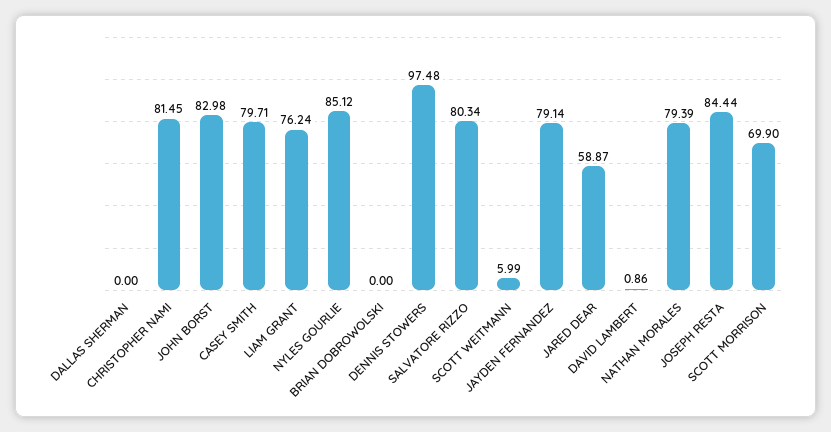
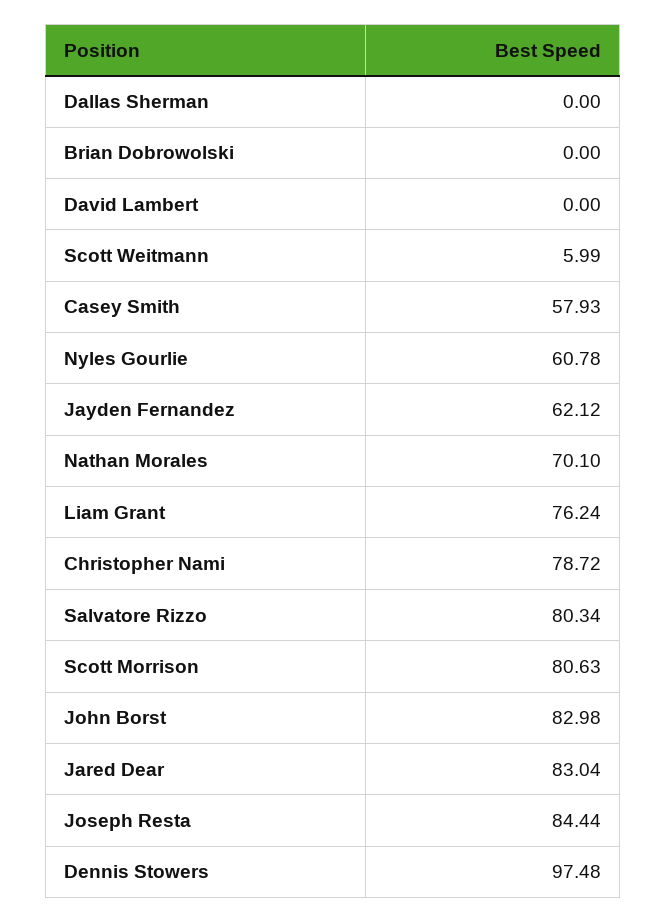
CHRISTOPHER NAMI: 81.45 -> 78.72
CASEY SMITH: 79.71 -> 57.93
NYLES GOURLIE: 85.12 -> 60.78
JAYDEN FERNANDEZ: 79.14 -> 62.12
JARED DEAR: 58.87 -> 83.04
DAVID LAMBERT: 0.86 -> 0
NATHAN MORALES: 79.39 -> 70.1
SCOTT MORRISON: 69.9 -> 80.63

